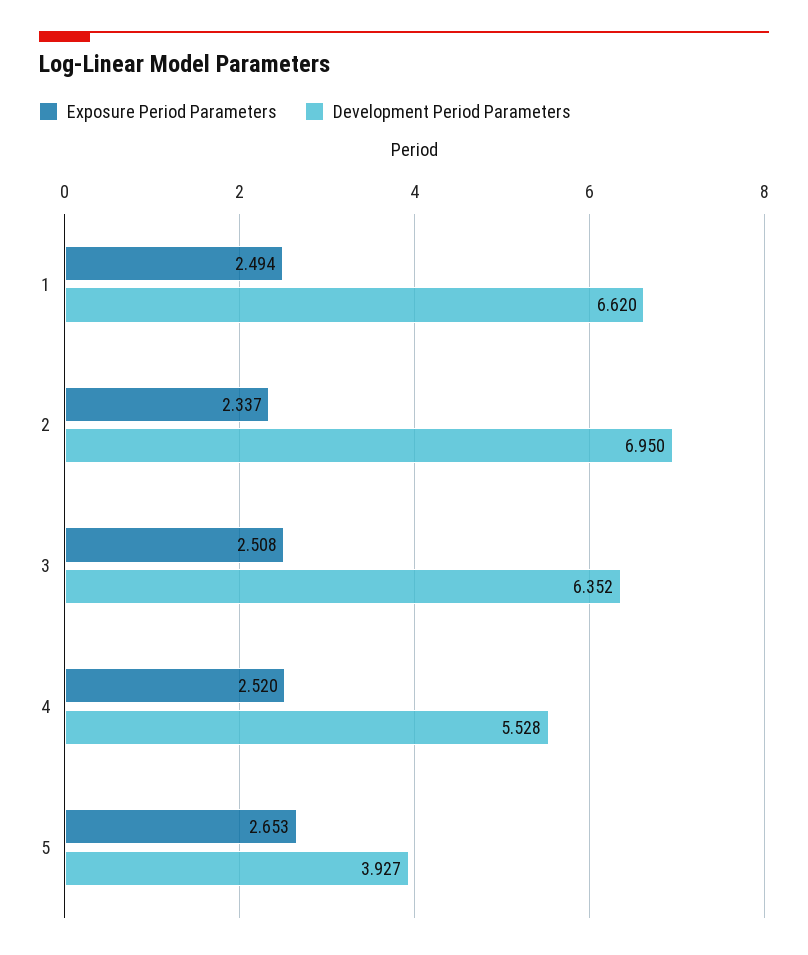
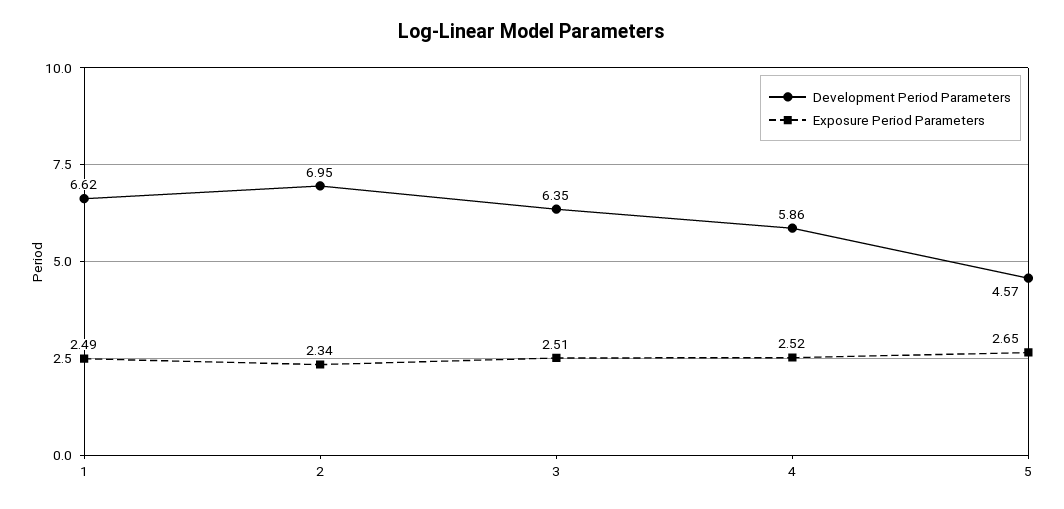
Development Period Parameters, 4: 5.528 -> 5.86
Development Period Parameters, 5: 3.927 -> 4.57

